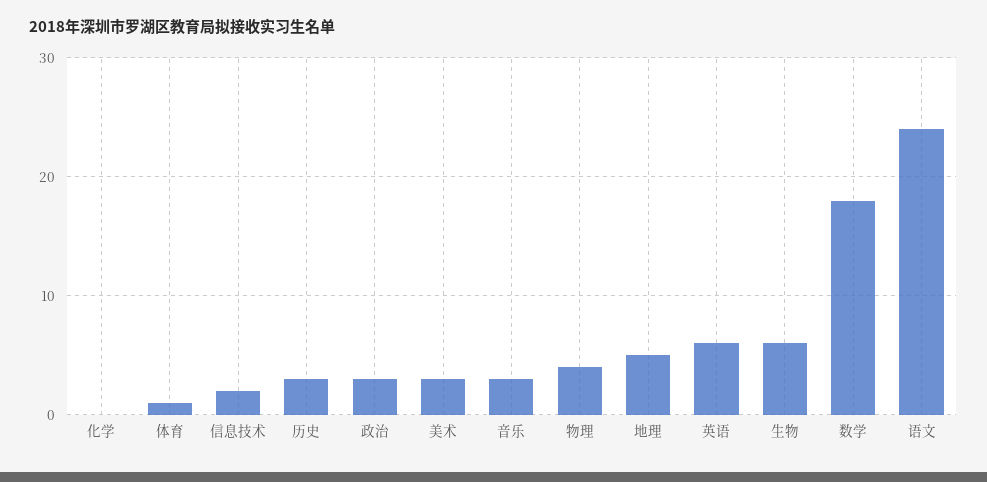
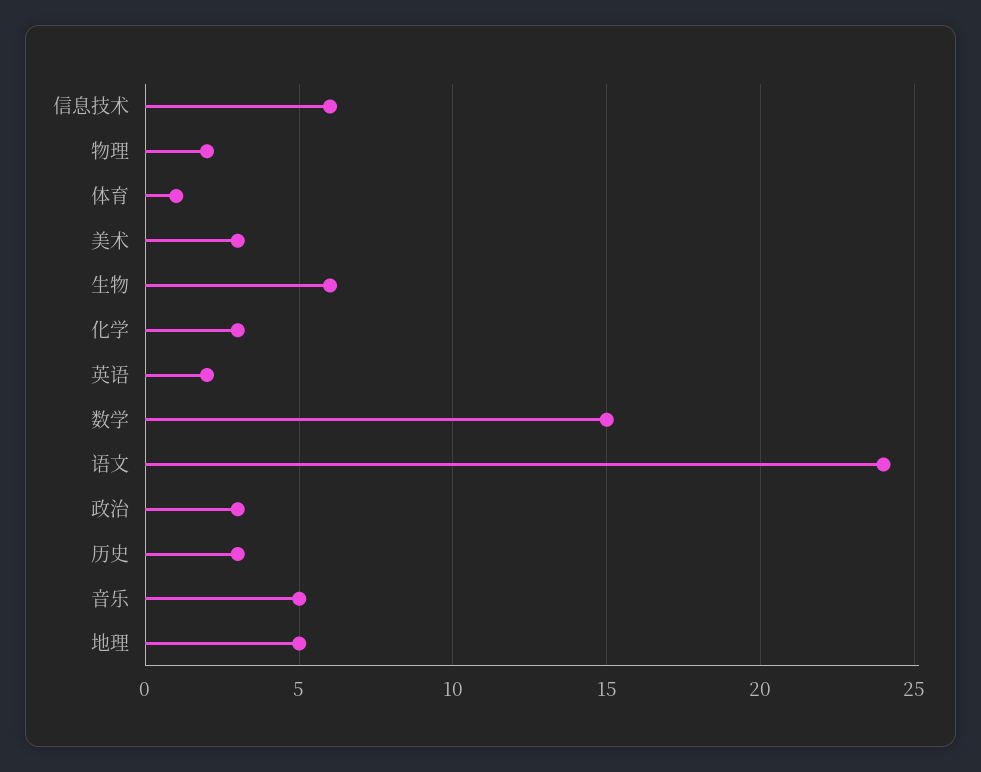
化学: 0 -> 3
信息技术: 2 -> 6
音乐: 3 -> 5
物理: 4 -> 2
英语: 6 -> 2
数学: 18 -> 15

